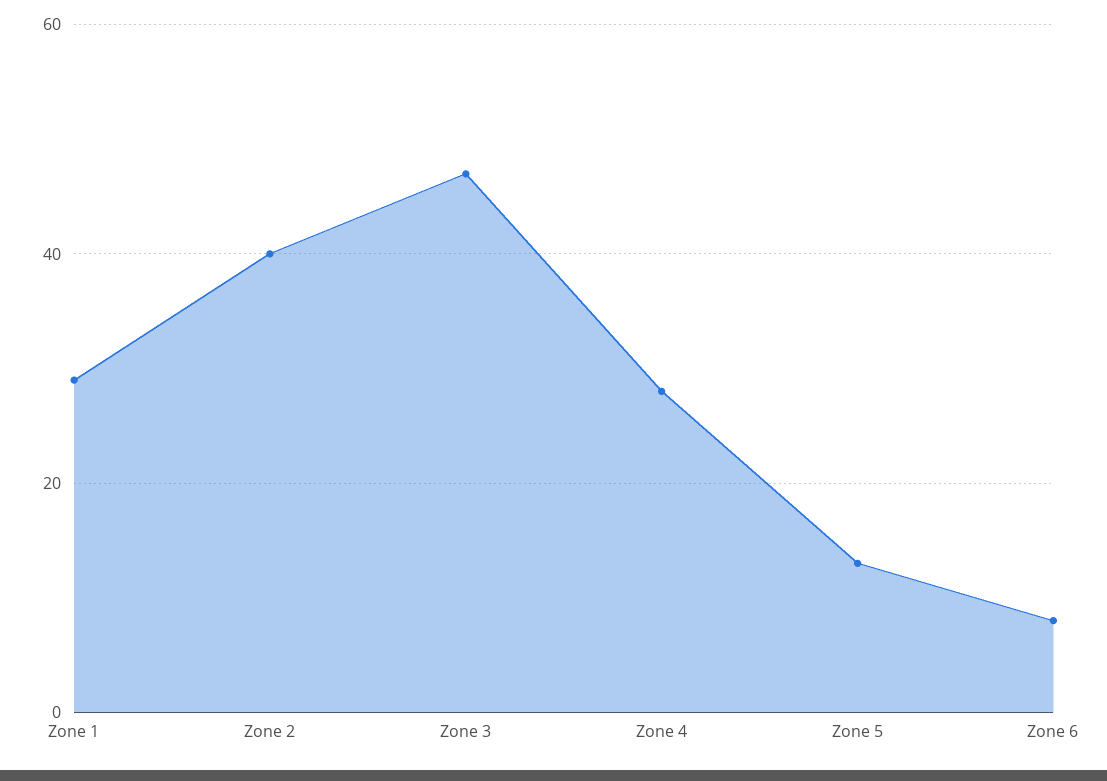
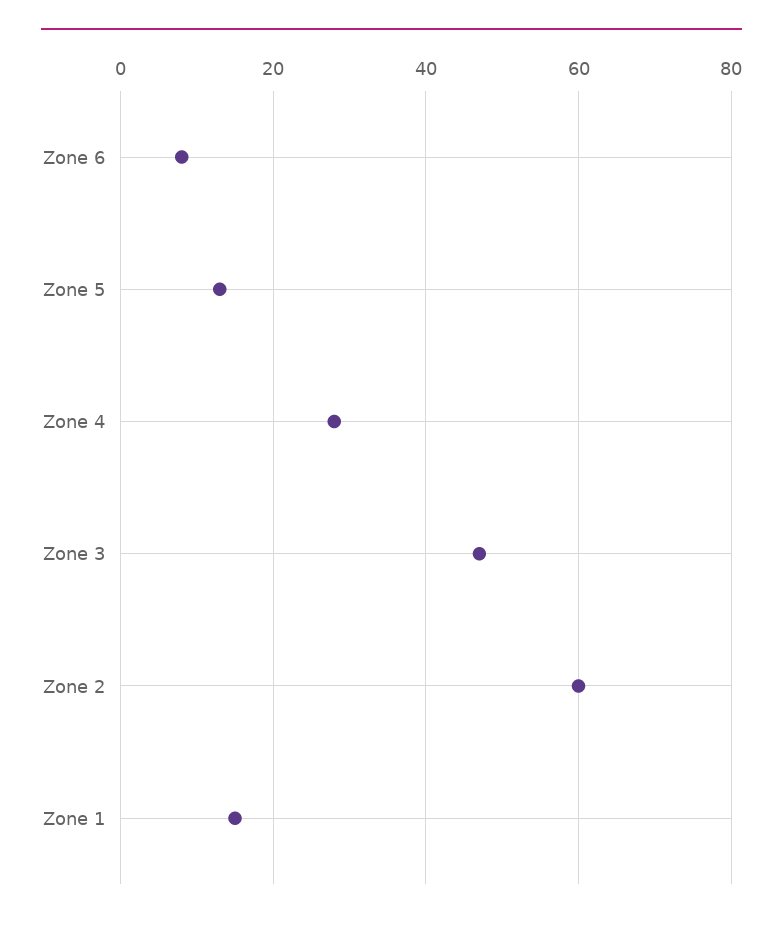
Zone 1: 30 -> 15
Zone 2: 40 -> 60

